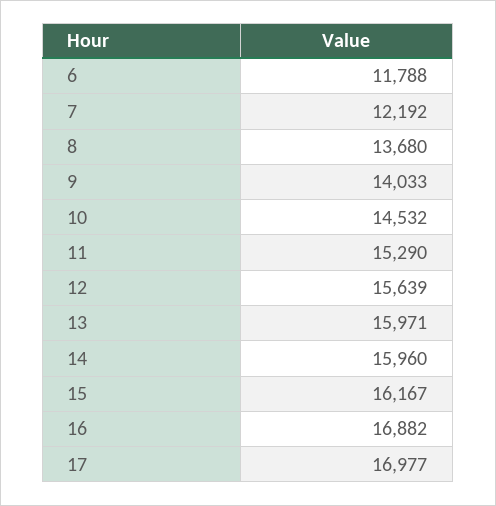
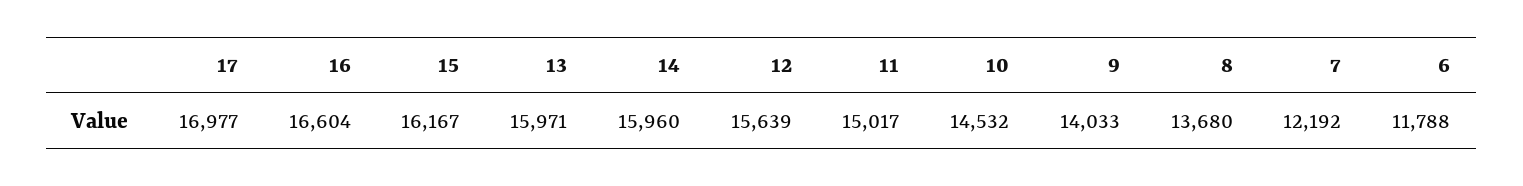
11: 15290 -> 15017
16: 16882 -> 16604

